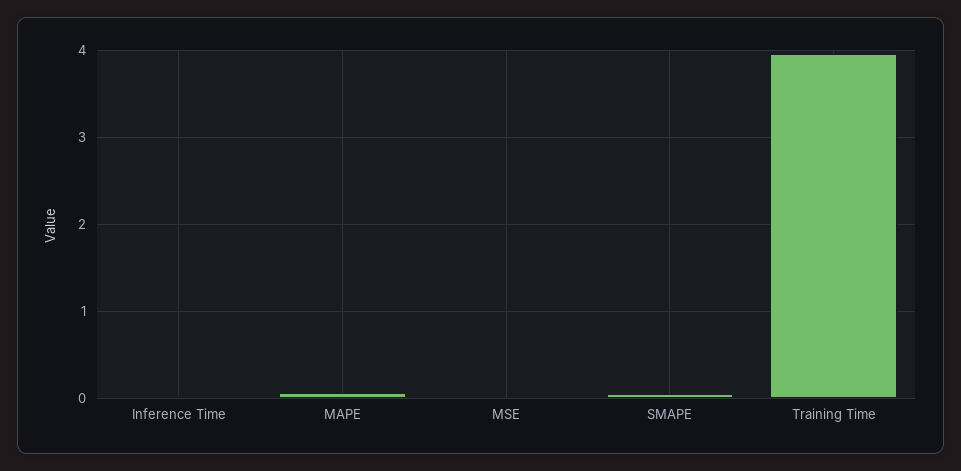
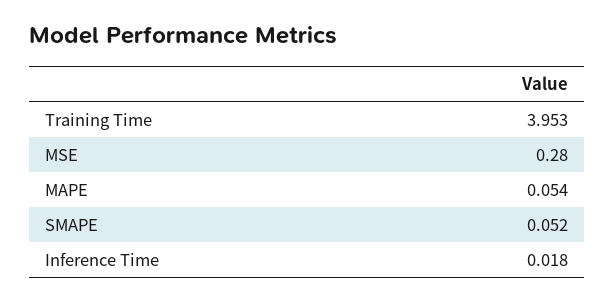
MSE: 0 -> 0.28

